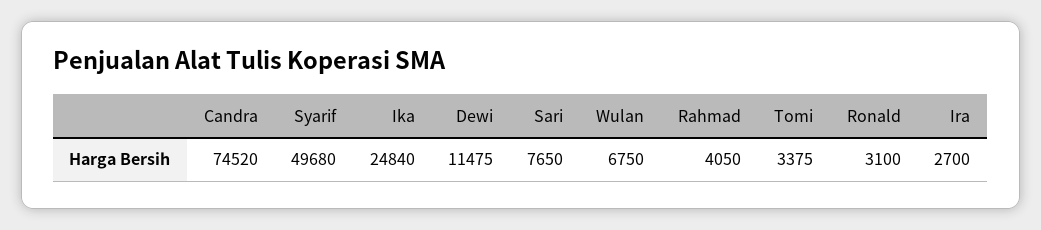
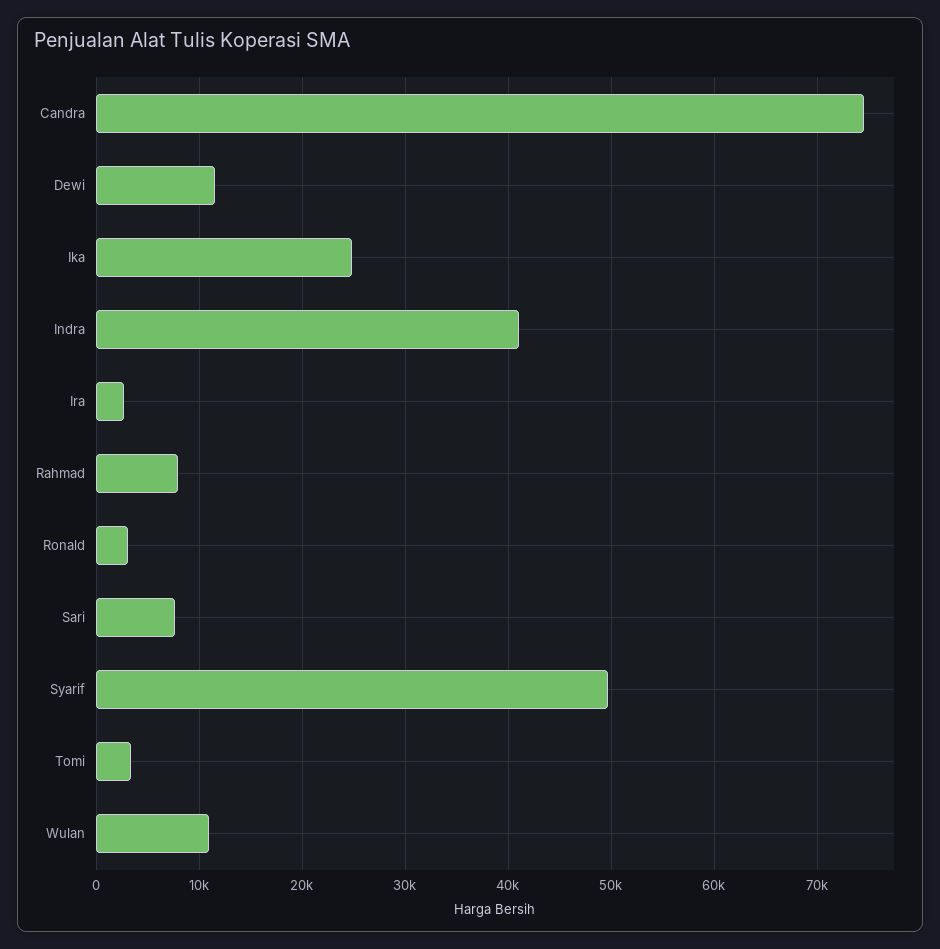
Wulan: 6750 -> 11000
Rahmad: 4050 -> 8000
Indra: none -> 41000

